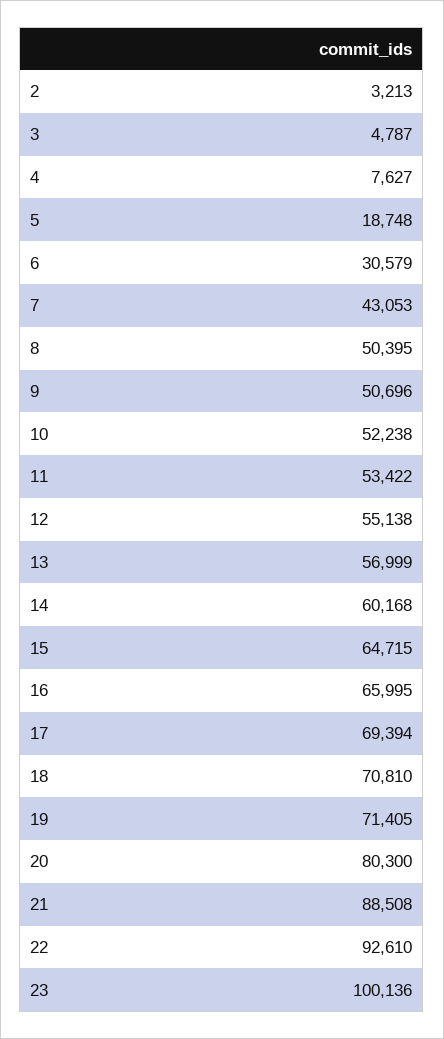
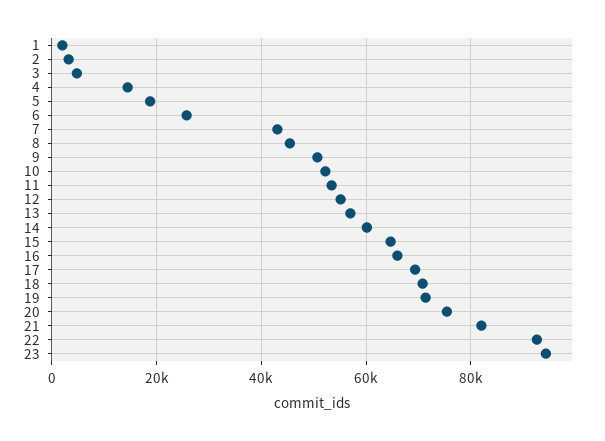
4: 7627 -> 14000
6: 30579 -> 26000
8: 50395 -> 46000
20: 80300 -> 76000
21: 88508 -> 82000
23: 100136 -> 94000
1: none -> 2000

